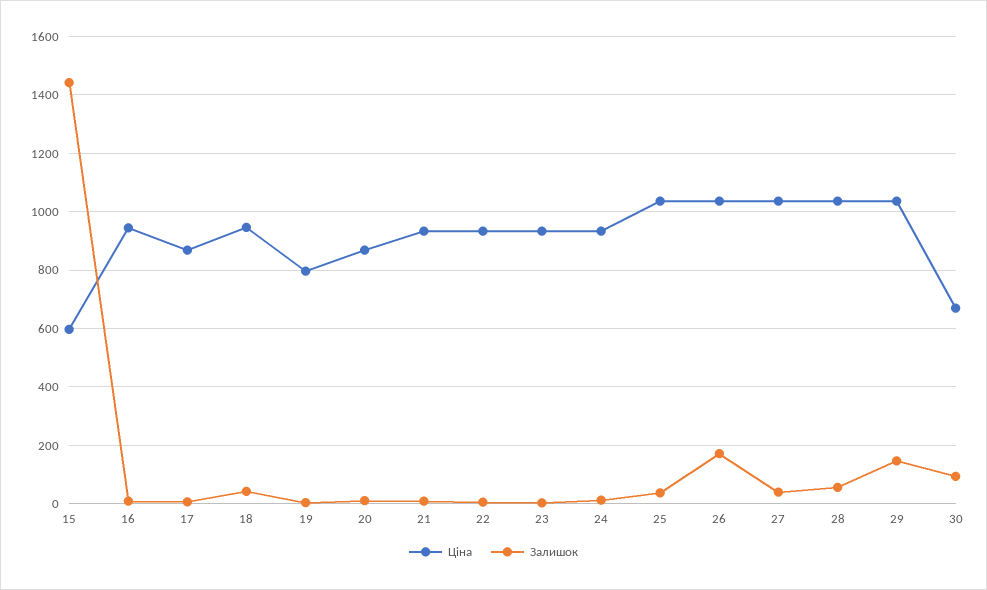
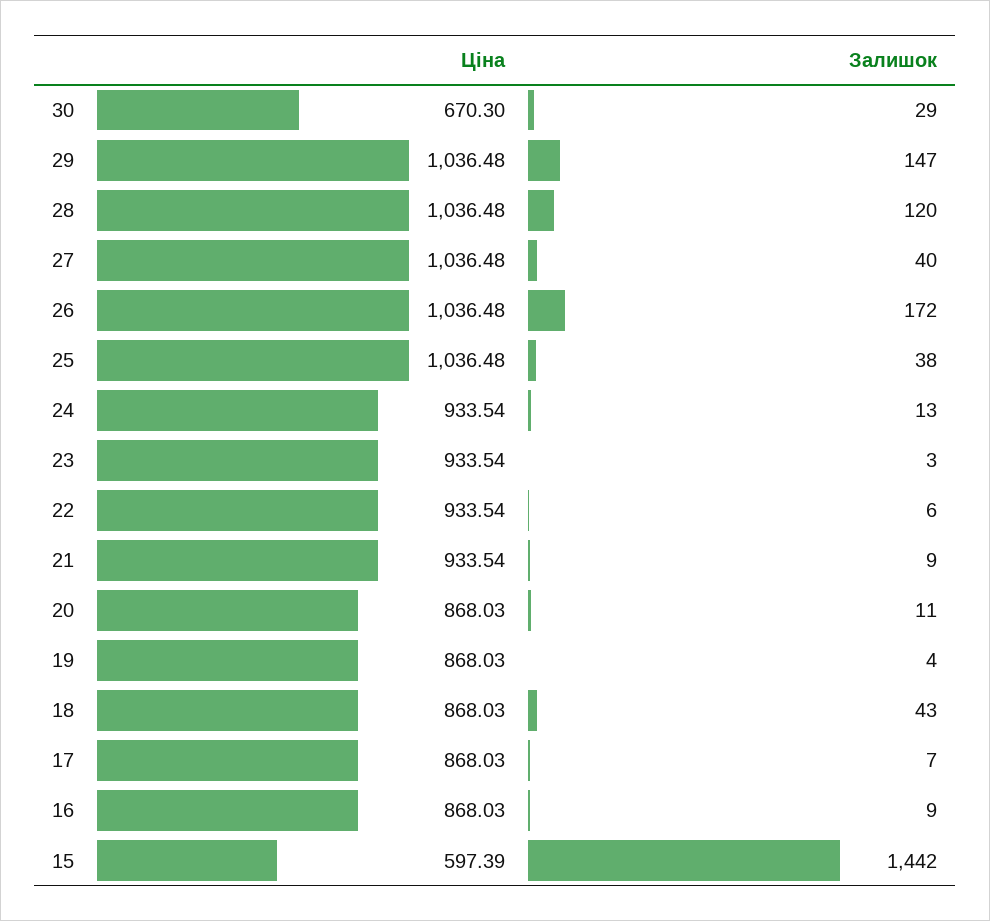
Ціна, 16: 950 -> 868.03
Ціна, 18: 950 -> 868.03
Ціна, 19: 800 -> 868.03
Залишок, 28: 50 -> 120
Залишок, 30: 100 -> 29

